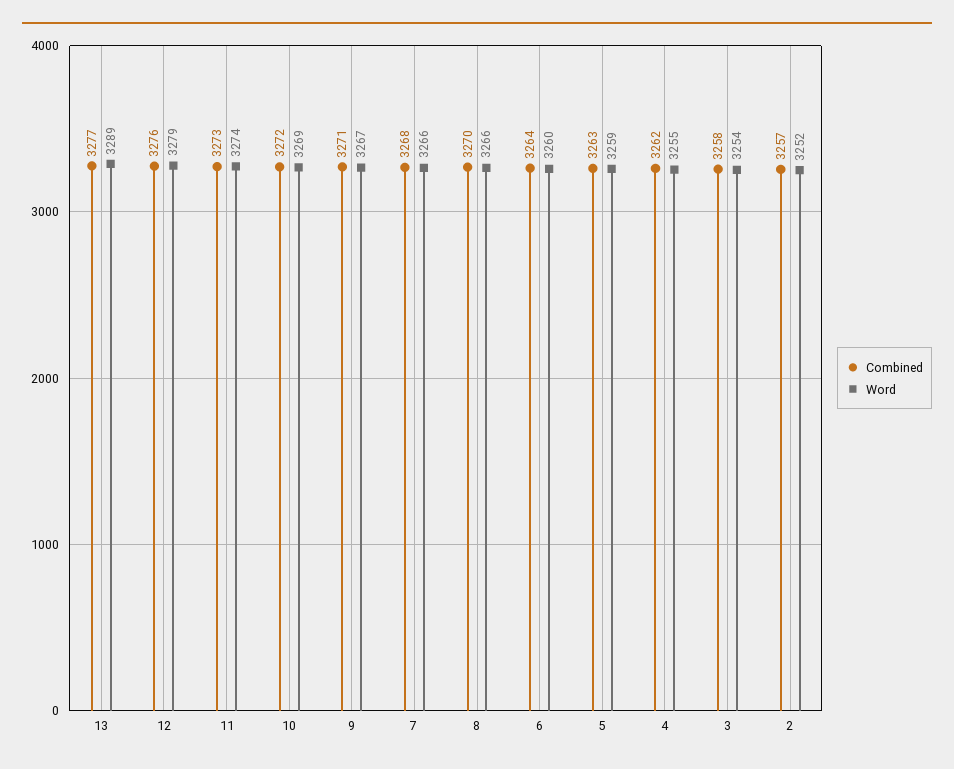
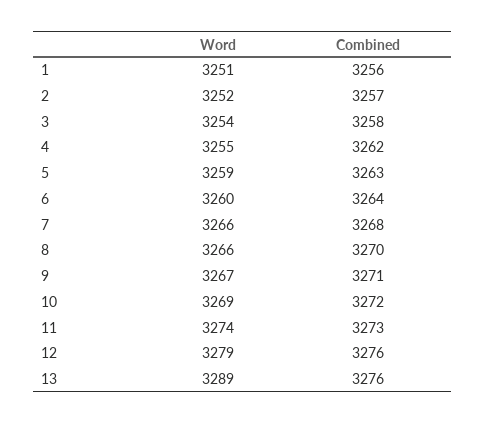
Combined, 13: 3277 -> 3276
Word, 1: none -> 3251
Combined, 1: none -> 3256

